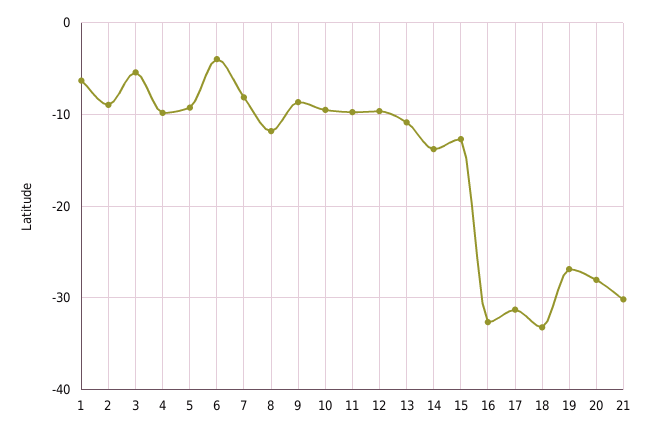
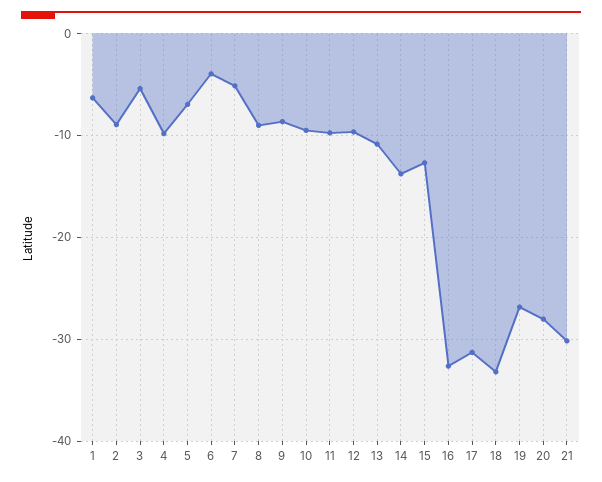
5: -9 -> -7
7: -8 -> -5
8: -12 -> -9

